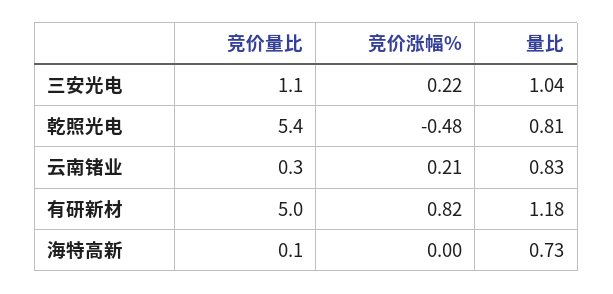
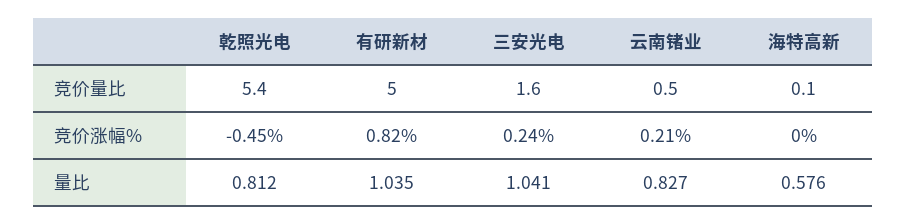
竞价量比, 三安光电: 1.1 -> 1.6
竞价涨幅%, 三安光电: 0.22 -> 0.24
竞价涨幅%, 乾照光电: -0.48 -> -0.45
竞价量比, 云南锗业: 0.3 -> 0.5
量比, 有研新材: 1.18 -> 1.035
量比, 海特高新: 0.73 -> 0.576

